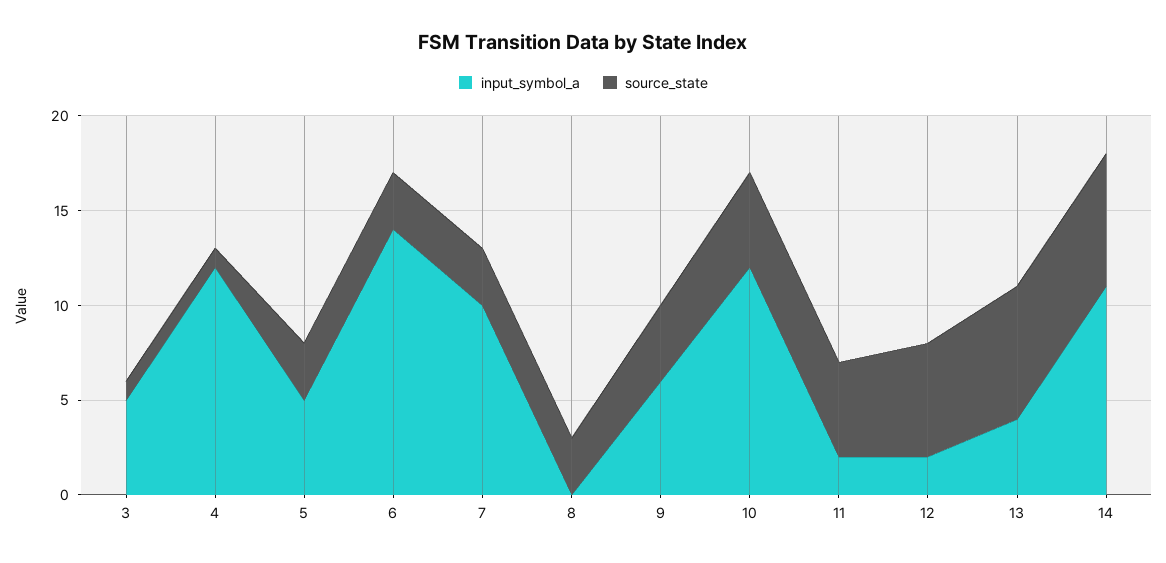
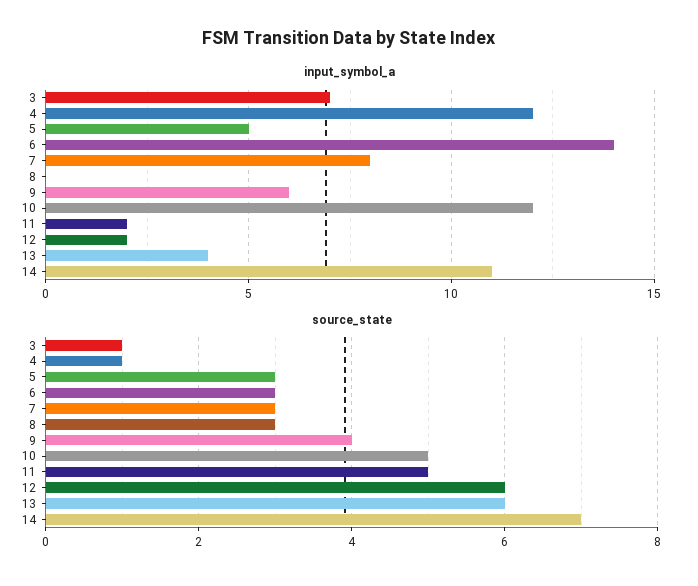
input_symbol_a, 3: 5 -> 7
input_symbol_a, 7: 10 -> 8
source_state, 13: 7 -> 6

